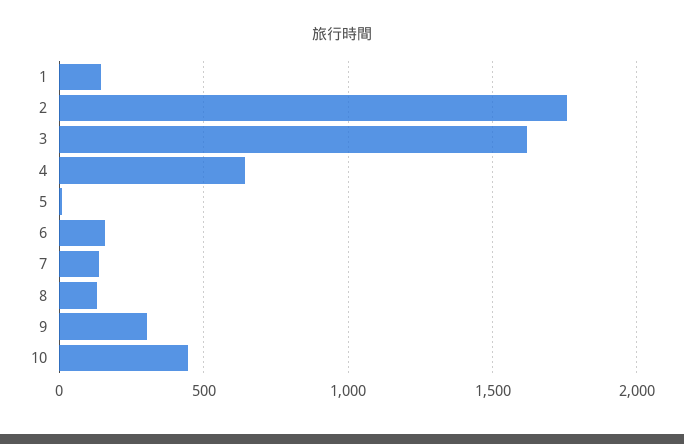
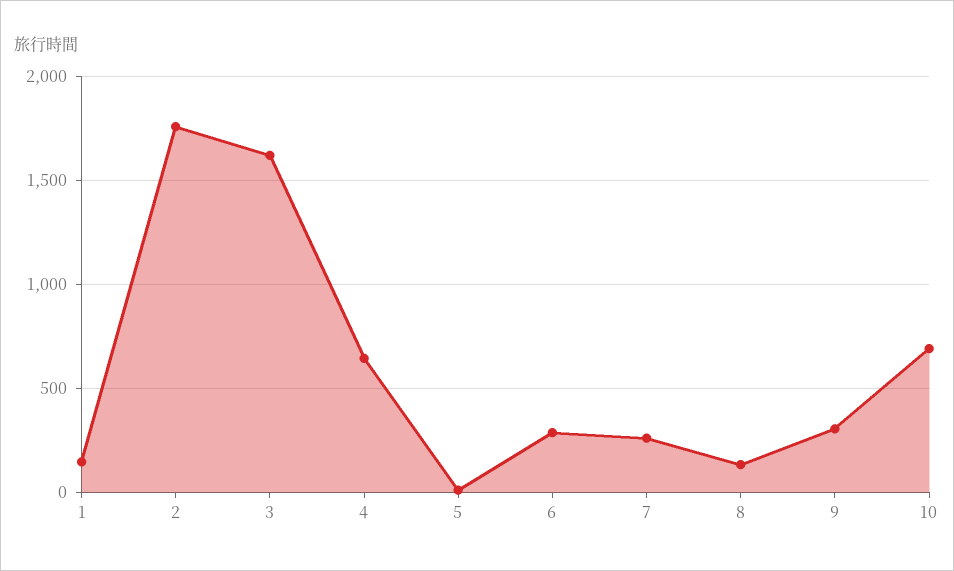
6: 150 -> 300
7: 150 -> 250
10: 450 -> 700

